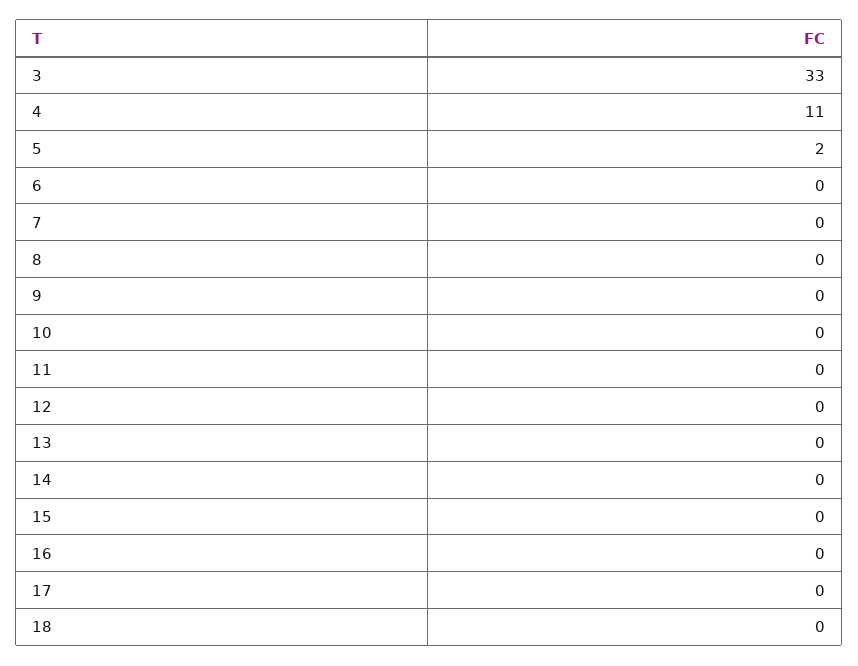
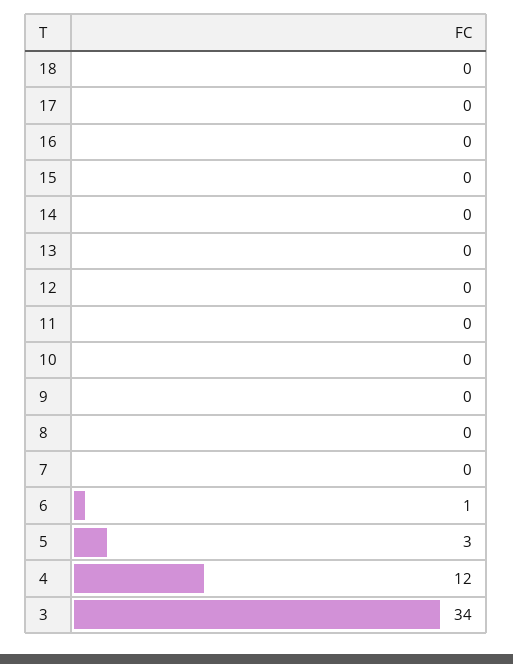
3: 33 -> 34
4: 11 -> 12
5: 2 -> 3
6: 0 -> 1

